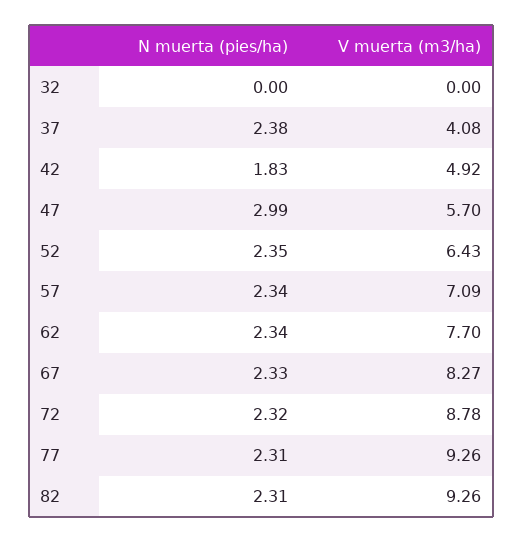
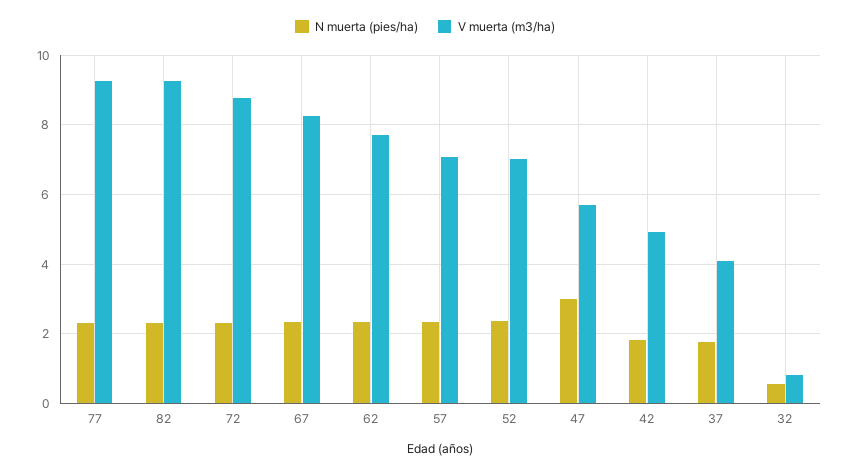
N muerta (pies/ha), 32: 0 -> 0.6
V muerta (m3/ha), 32: 0 -> 0.8
N muerta (pies/ha), 37: 2.38 -> 1.8
V muerta (m3/ha), 52: 6.43 -> 7

